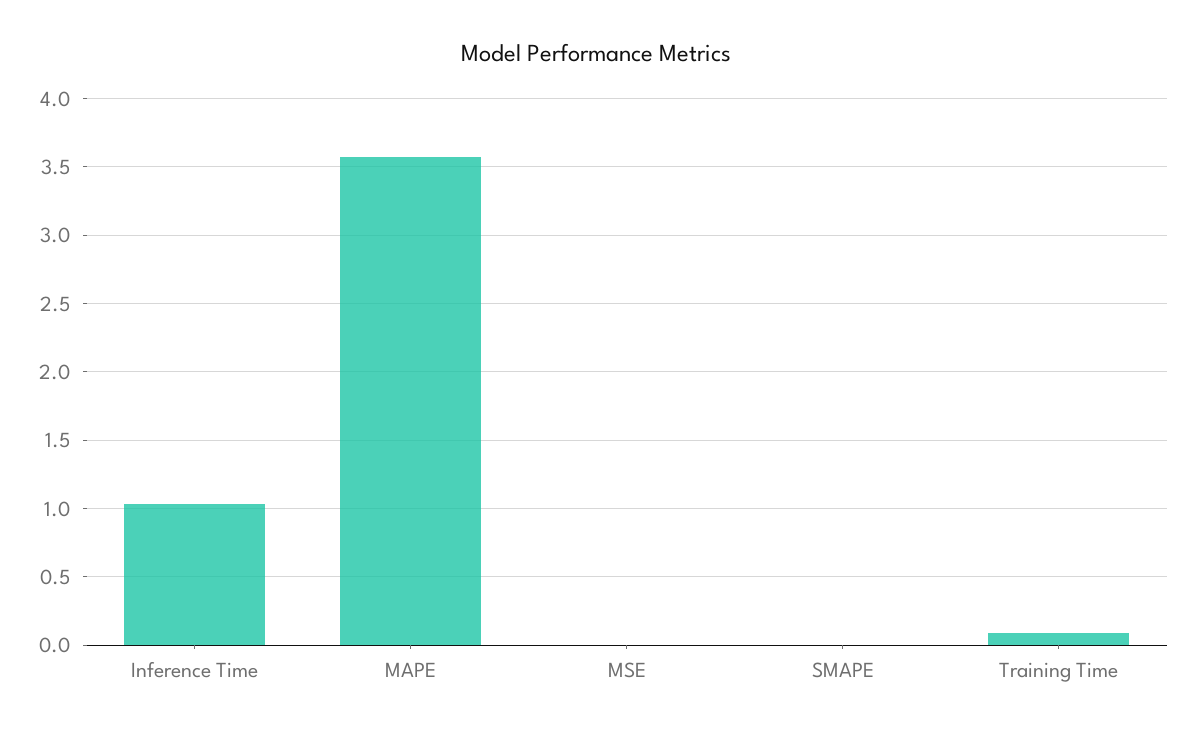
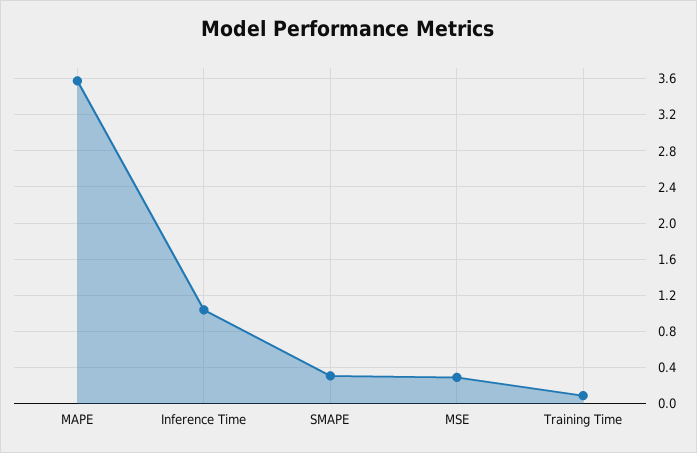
MSE: 0 -> 0.3
SMAPE: 0 -> 0.3

